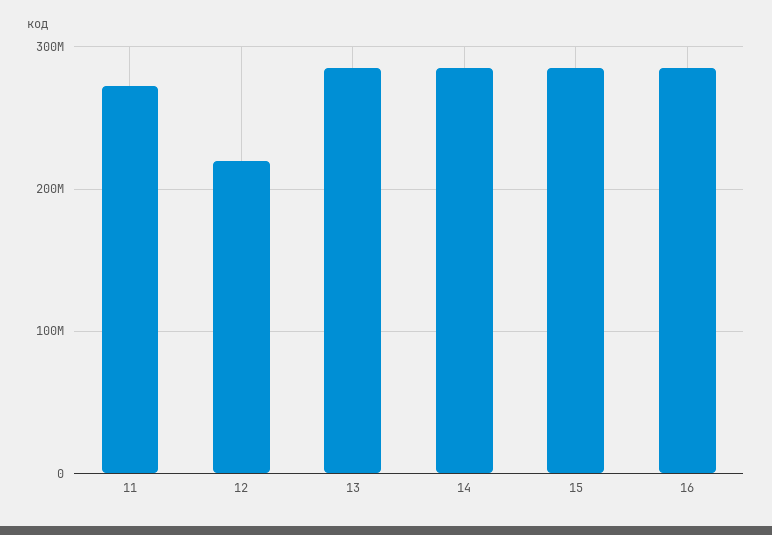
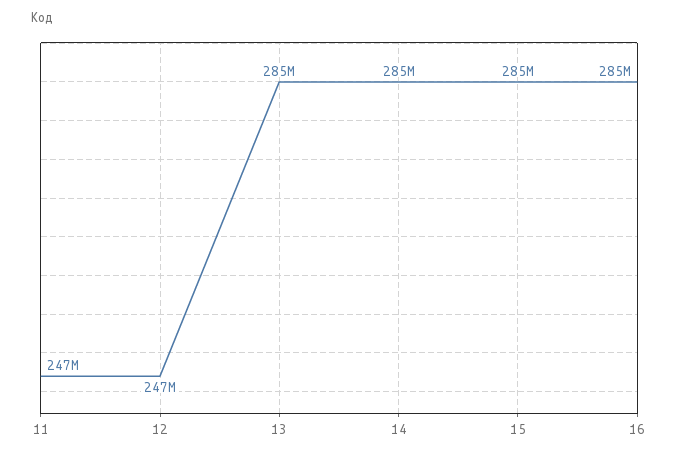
11: 270000000 -> 247000000
12: 220000000 -> 247000000

